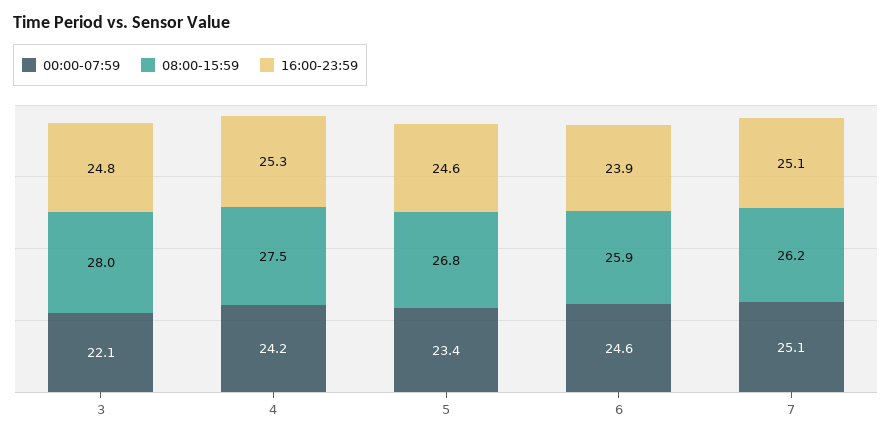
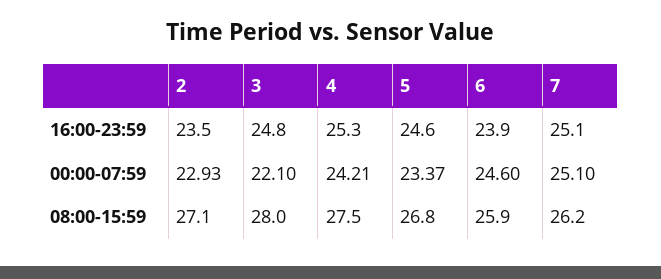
16:00-23:59, 2: none -> 23.5
00:00-07:59, 2: none -> 22.93
08:00-15:59, 2: none -> 27.1

